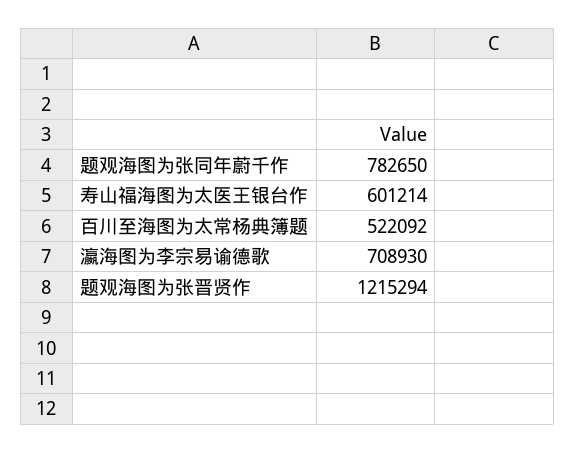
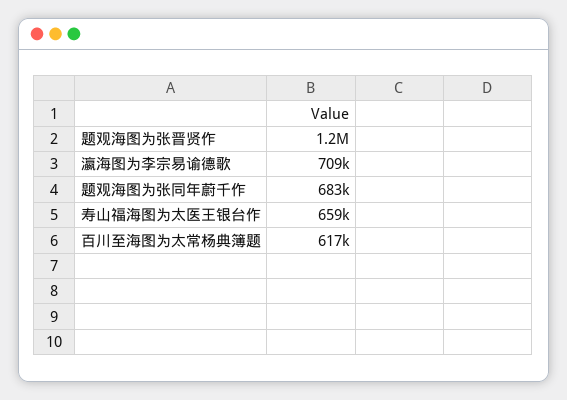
题观海图为张同年蔚千作: 782650 -> 683000
寿山福海图为太医王银台作: 601214 -> 659000
百川至海图为太常杨典簿题: 522092 -> 617000

